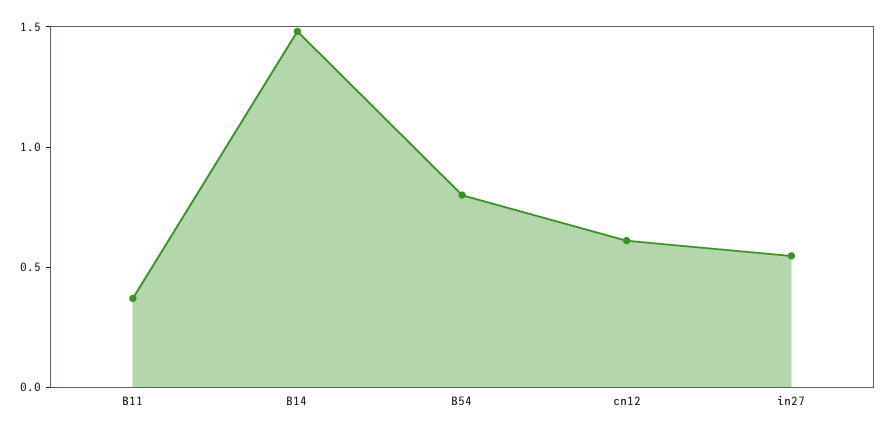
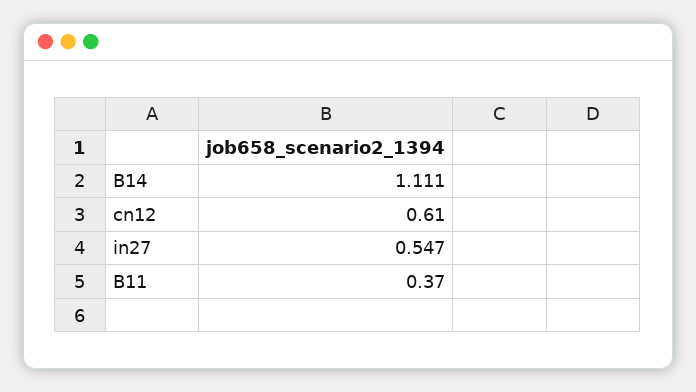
B14: 1.5 -> 1.111
B54: 0.8 -> none

